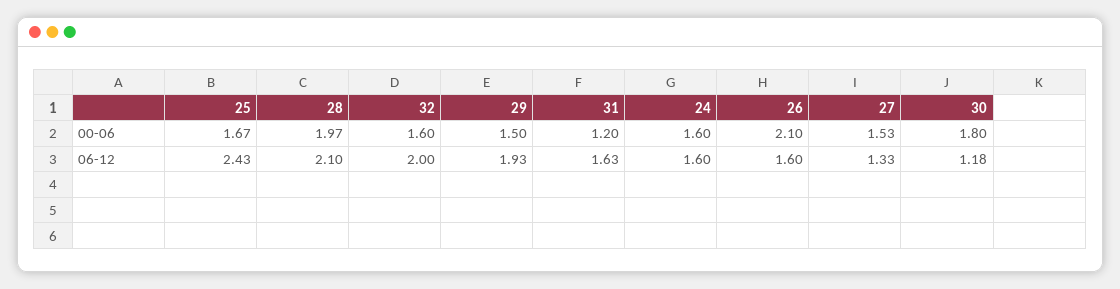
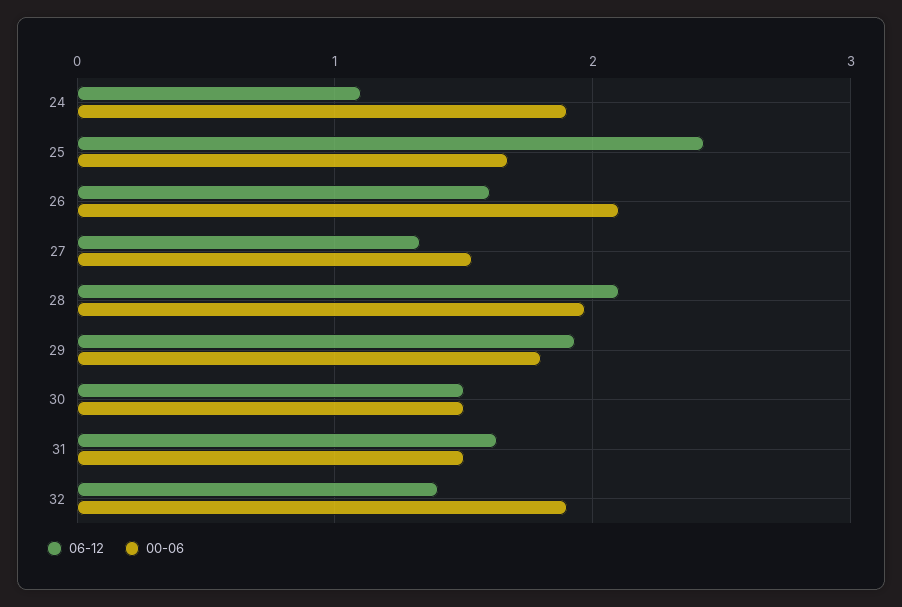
00-06, 32: 1.6 -> 1.9
00-06, 29: 1.5 -> 1.8
00-06, 31: 1.2 -> 1.5
00-06, 24: 1.6 -> 1.9
00-06, 30: 1.8 -> 1.5
06-12, 32: 2 -> 1.4
06-12, 24: 1.6 -> 1.1
06-12, 30: 1.18 -> 1.5

